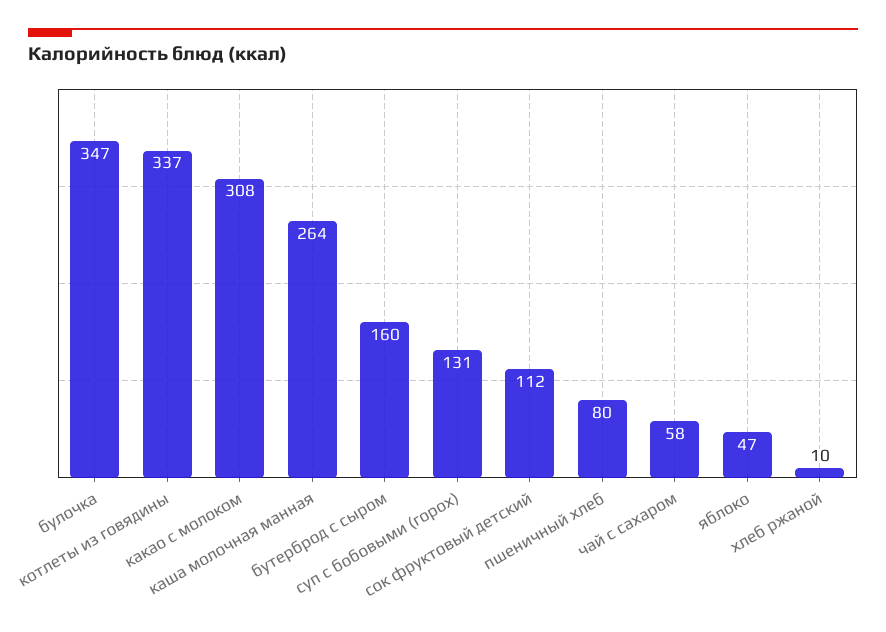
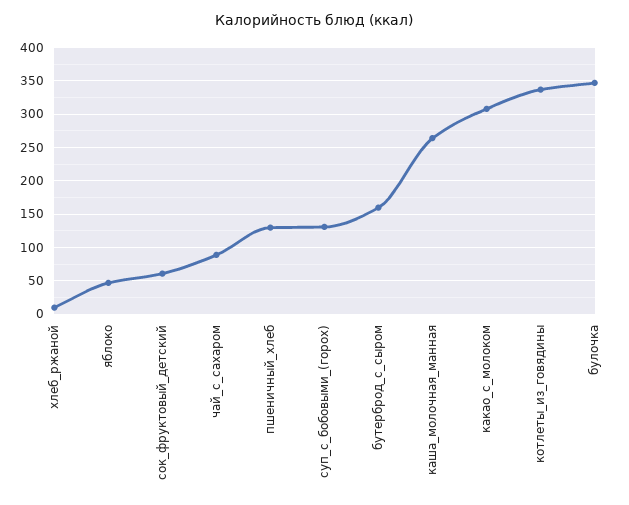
сок фруктовый детский: 112 -> 60
пшеничный хлеб: 80 -> 130
чай с сахаром: 58 -> 90

